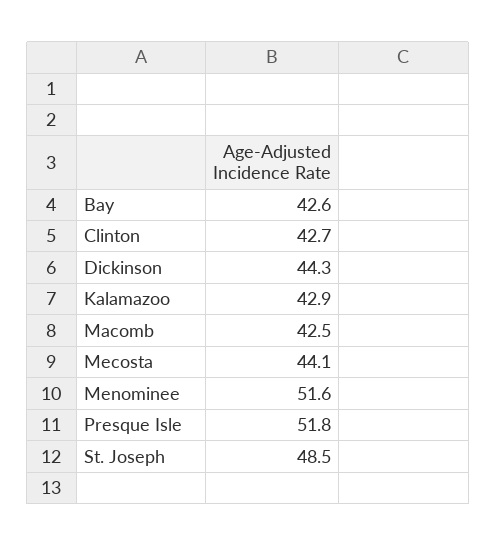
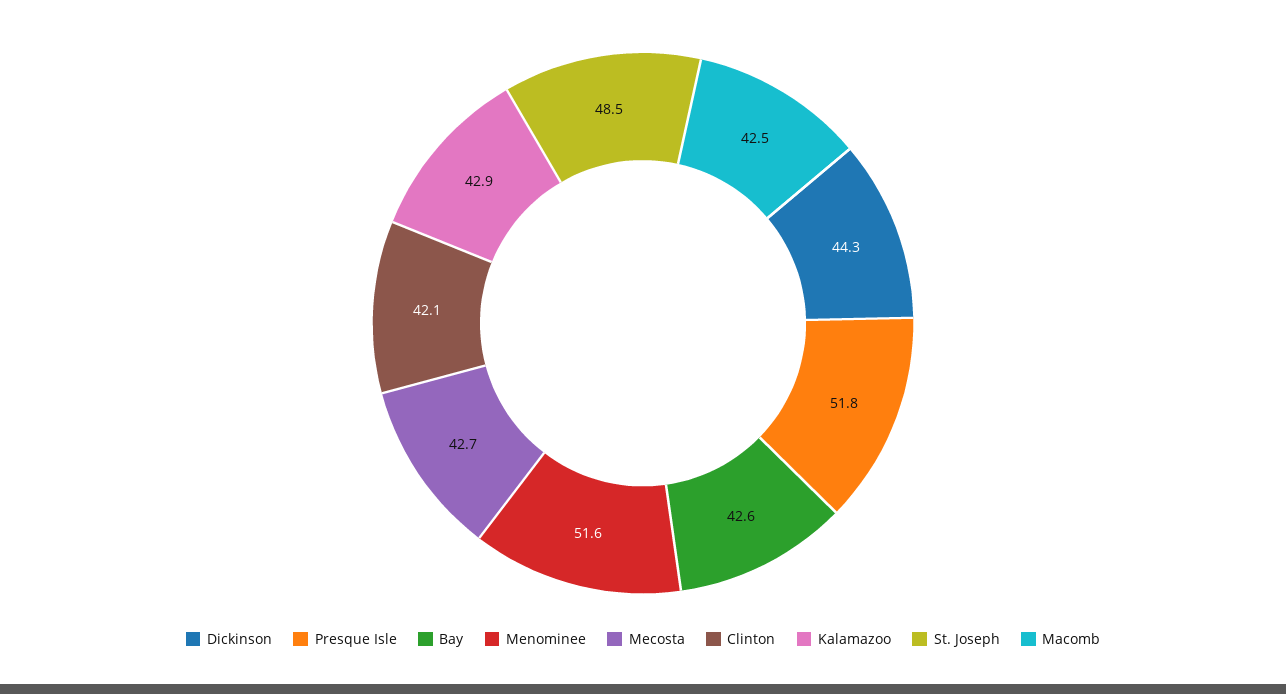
Clinton: 42.7 -> 42.1
Mecosta: 44.1 -> 42.7

